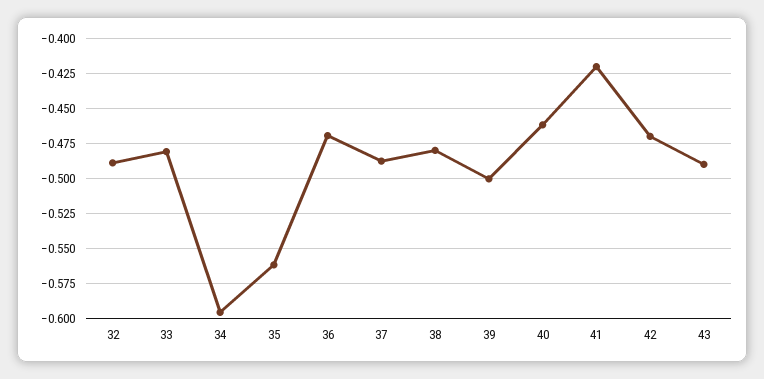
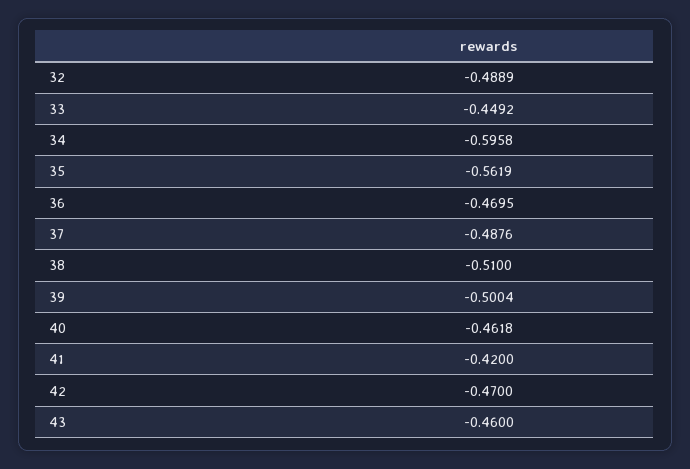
33: -0.48 -> -0.4492
38: -0.48 -> -0.51
43: -0.49 -> -0.46

